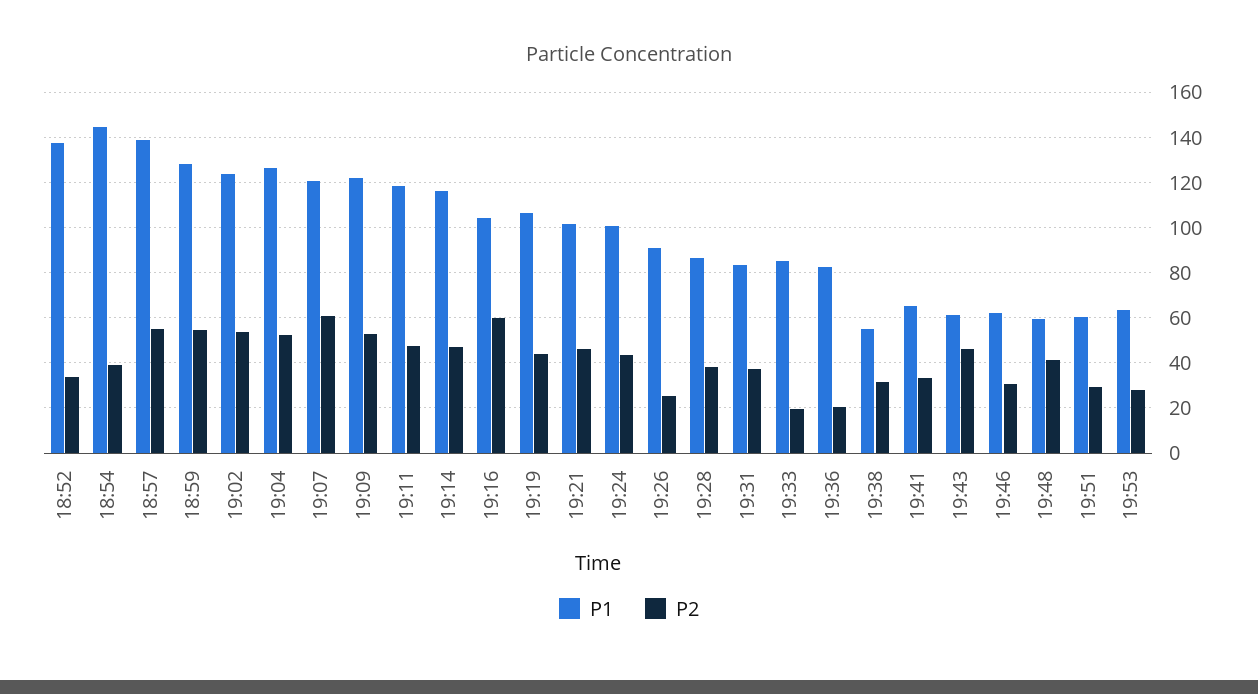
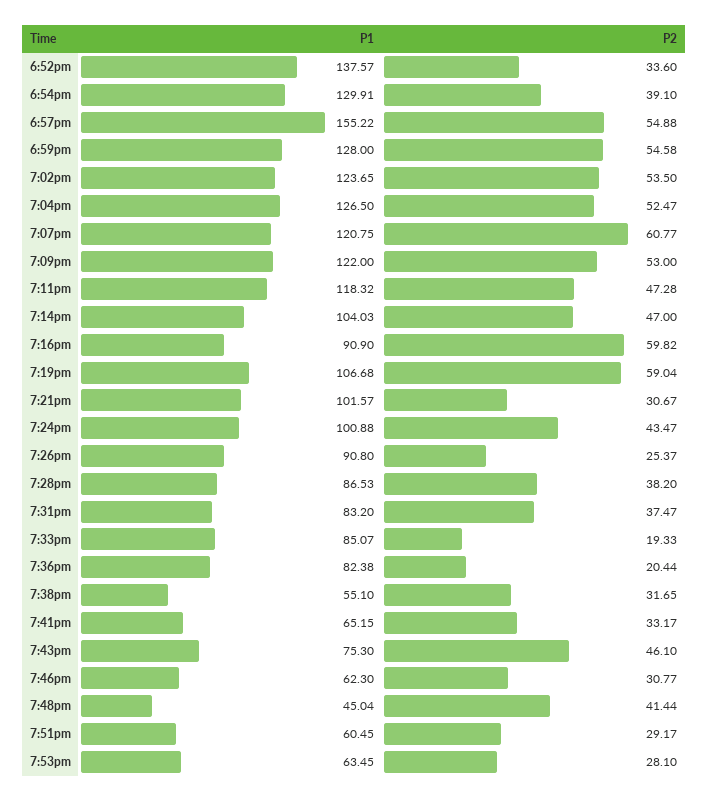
P1, 18:54: 145 -> 129.91
P1, 18:57: 140 -> 155.22
P1, 19:14: 115 -> 104.03
P1, 19:16: 105 -> 90.9
P2, 19:19: 45 -> 59.04
P2, 19:21: 45 -> 30.67
P1, 19:43: 60 -> 75.3
P1, 19:48: 60 -> 45.04

